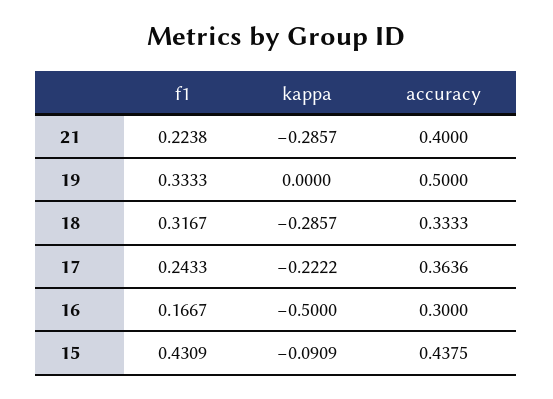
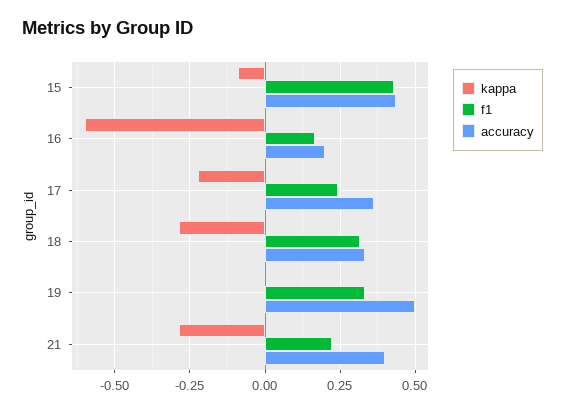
kappa, 16: -0.5 -> -0.6
accuracy, 16: 0.3 -> 0.2

